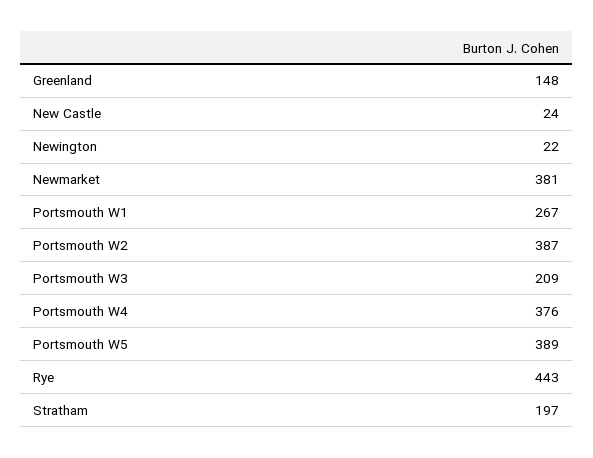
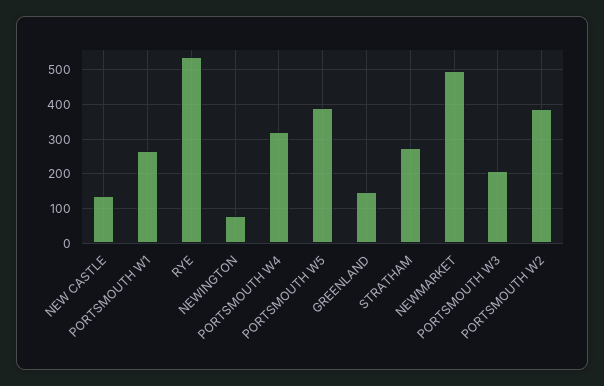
New Castle: 24 -> 140
Newington: 22 -> 80
Newmarket: 381 -> 500
Portsmouth W4: 376 -> 320
Rye: 443 -> 540
Stratham: 197 -> 280

